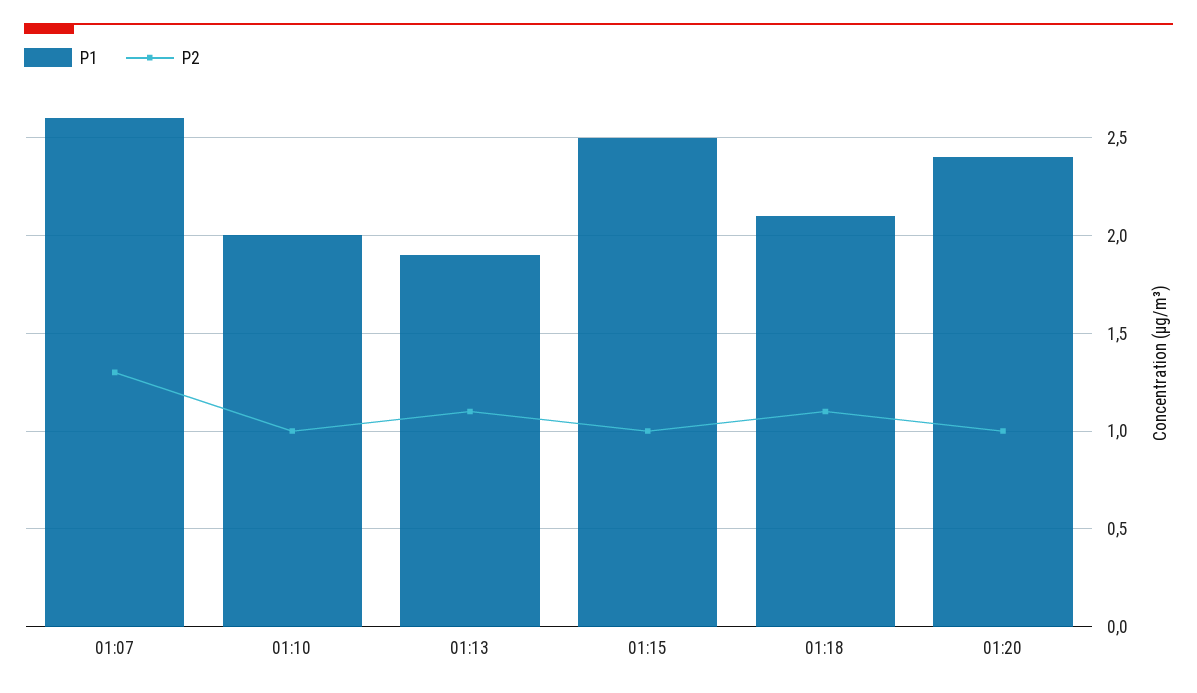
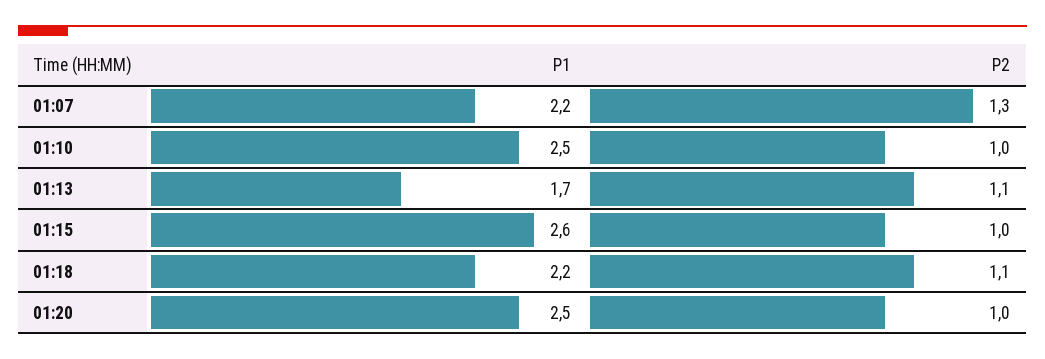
P1, 01:07: 2.6 -> 2.2
P1, 01:10: 2 -> 2.5
P1, 01:13: 1.9 -> 1.7
P1, 01:15: 2.5 -> 2.6
P1, 01:18: 2.1 -> 2.2
P1, 01:20: 2.4 -> 2.5

